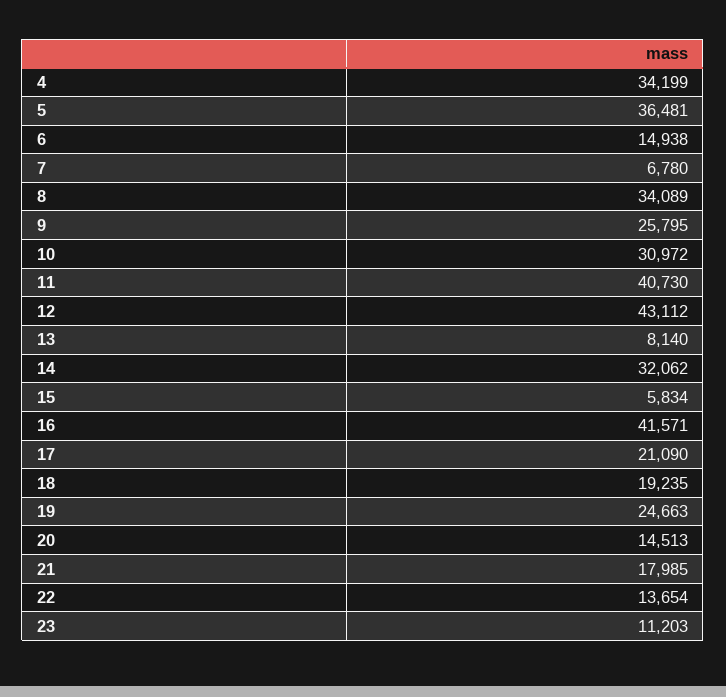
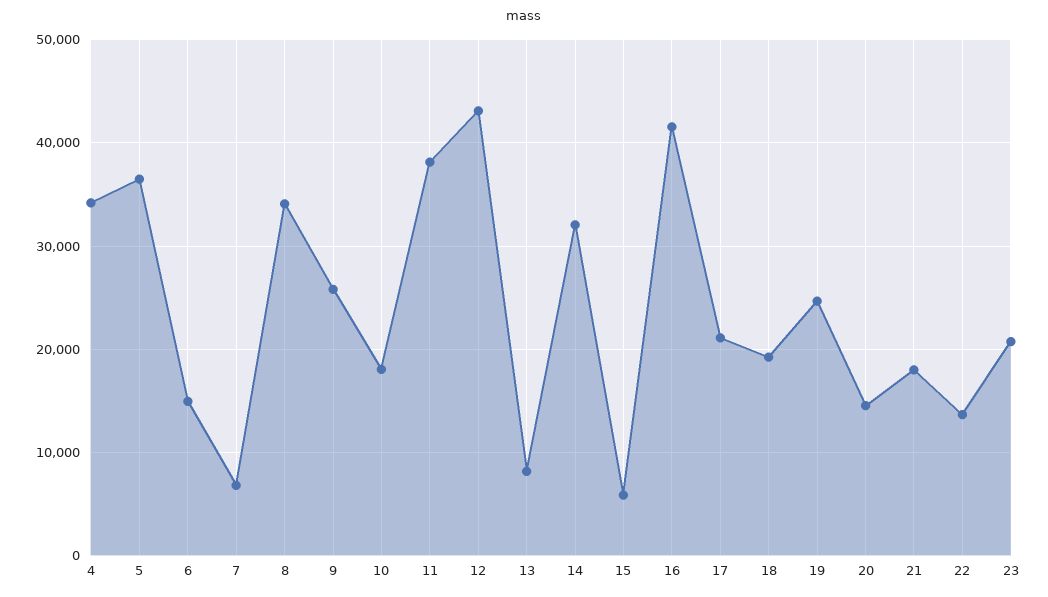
10: 30972 -> 18000
11: 40730 -> 38000
23: 11203 -> 21000

